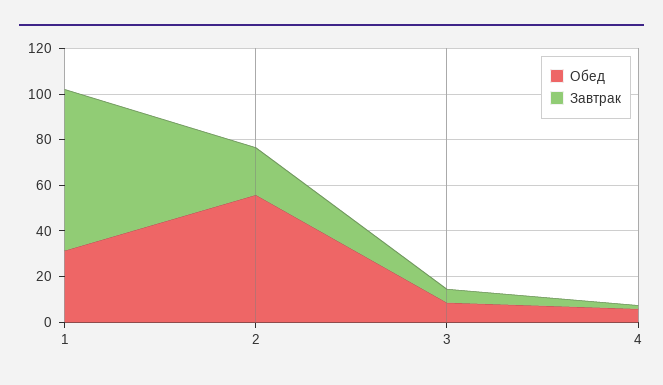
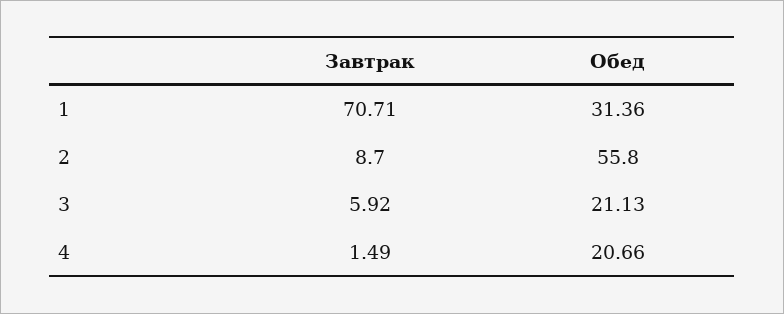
Завтрак, 2: 20 -> 8.7
Обед, 3: 10 -> 21.13
Обед, 4: 5 -> 20.66

